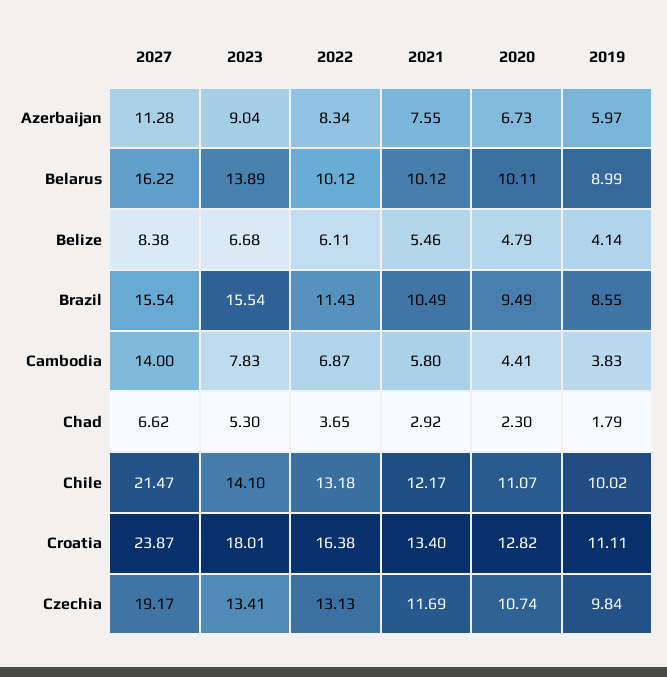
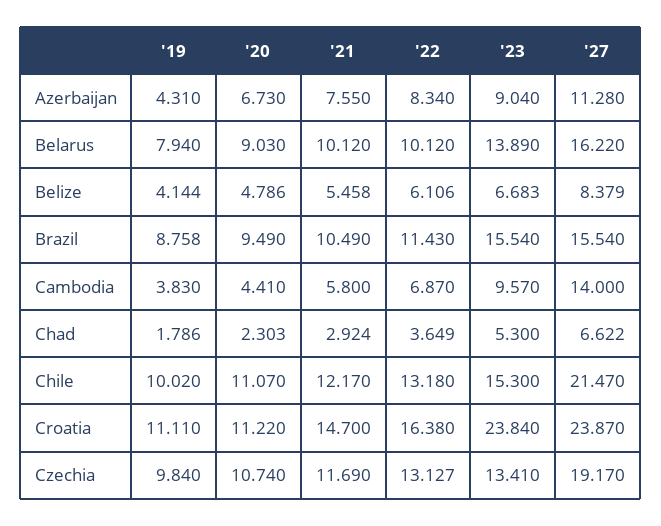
2019, Azerbaijan: 5.97 -> 4.31
2020, Belarus: 10.11 -> 9.03
2019, Belarus: 8.99 -> 7.94
2019, Brazil: 8.55 -> 8.758
2023, Cambodia: 7.83 -> 9.57
2023, Chile: 14.1 -> 15.3
2023, Croatia: 18.01 -> 23.84
2021, Croatia: 13.4 -> 14.7
2020, Croatia: 12.82 -> 11.22

